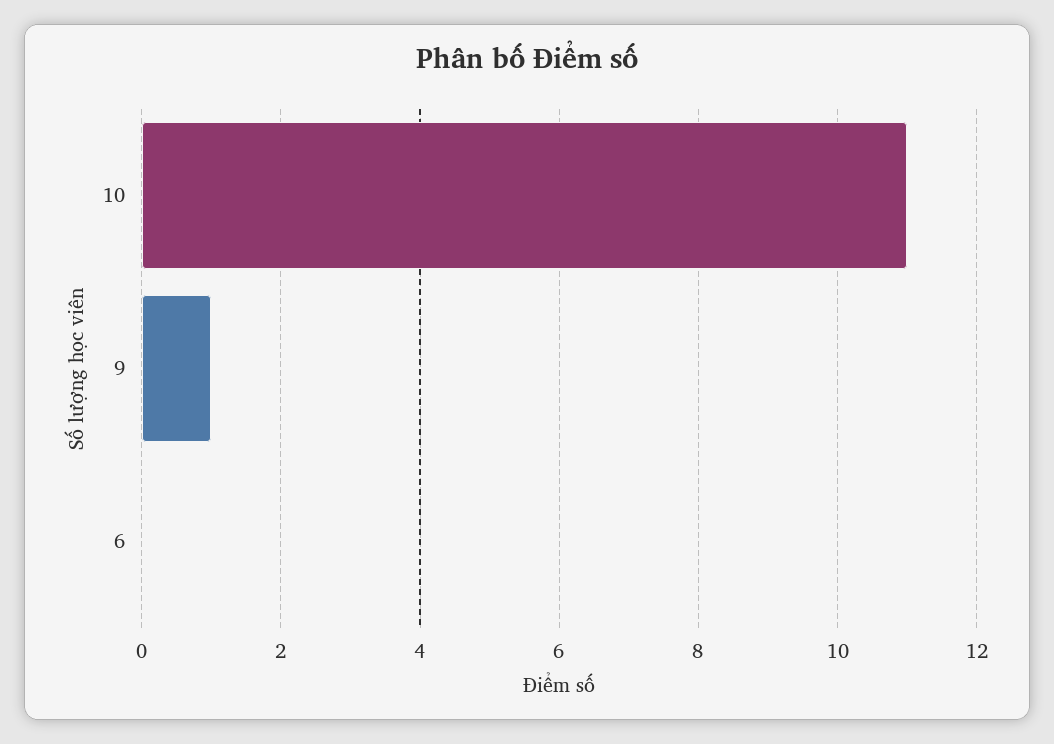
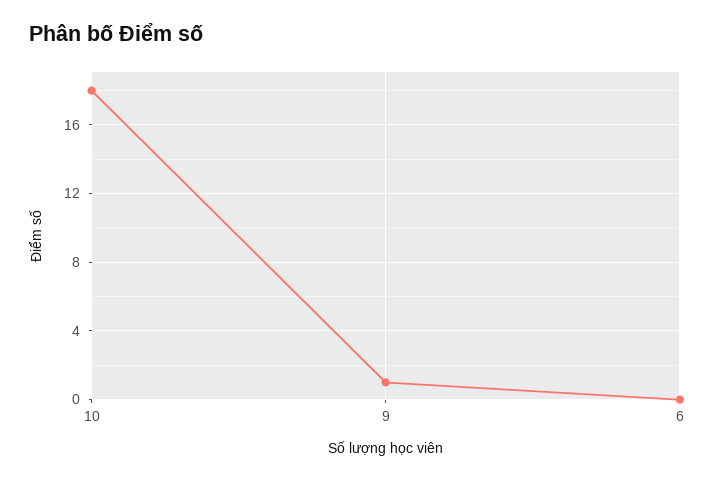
10: 11 -> 18

